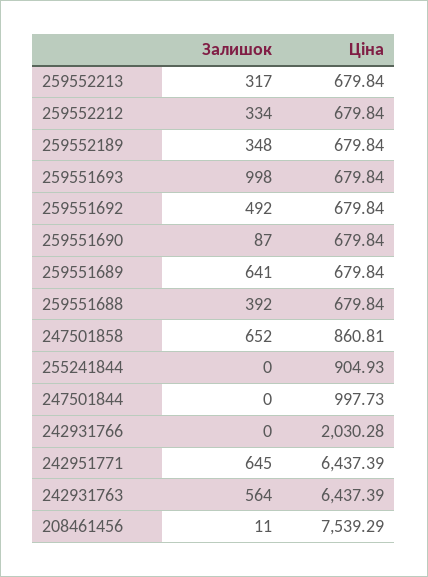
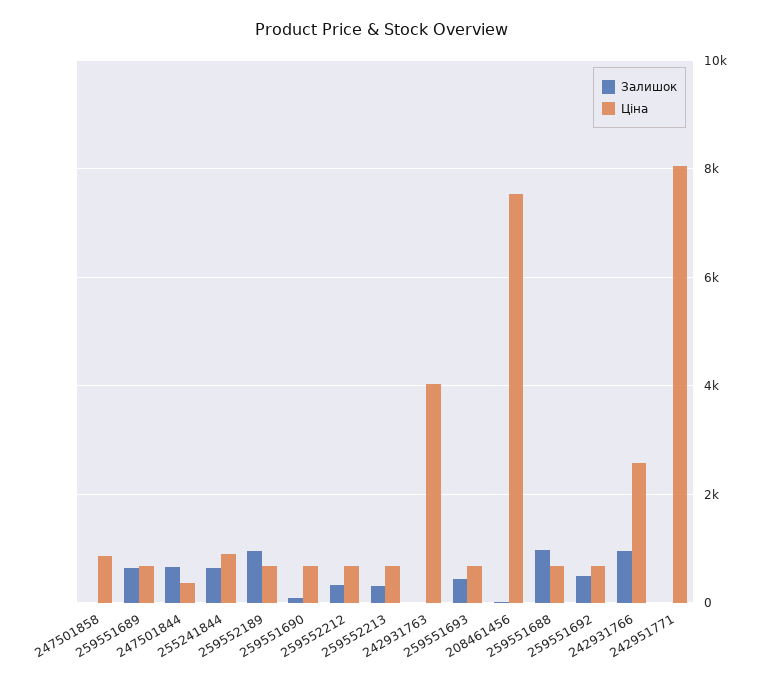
Залишок, 259552189: 348 -> 1000
Залишок, 259551693: 998 -> 400
Залишок, 259551688: 392 -> 1000
Залишок, 247501858: 652 -> 0
Залишок, 255241844: 0 -> 600
Залишок, 247501844: 0 -> 600
Ціна, 247501844: 997.73 -> 400
Залишок, 242931766: 0 -> 1000
Ціна, 242931766: 2030.28 -> 2600
Залишок, 242951771: 645 -> 0
Ціна, 242951771: 6437.39 -> 8000
Залишок, 242931763: 564 -> 0
Ціна, 242931763: 6437.39 -> 4000

